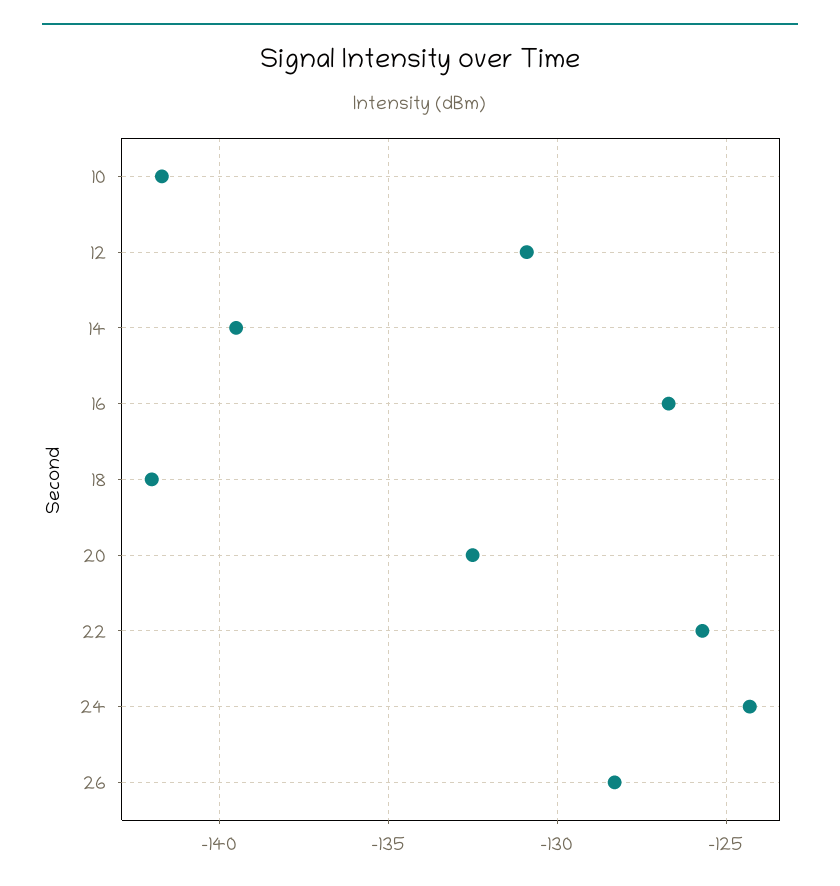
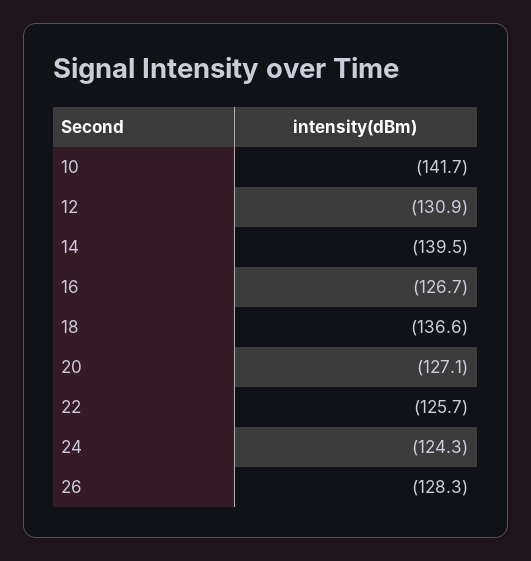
18: -142 -> -136.6
20: -132.5 -> -127.1

